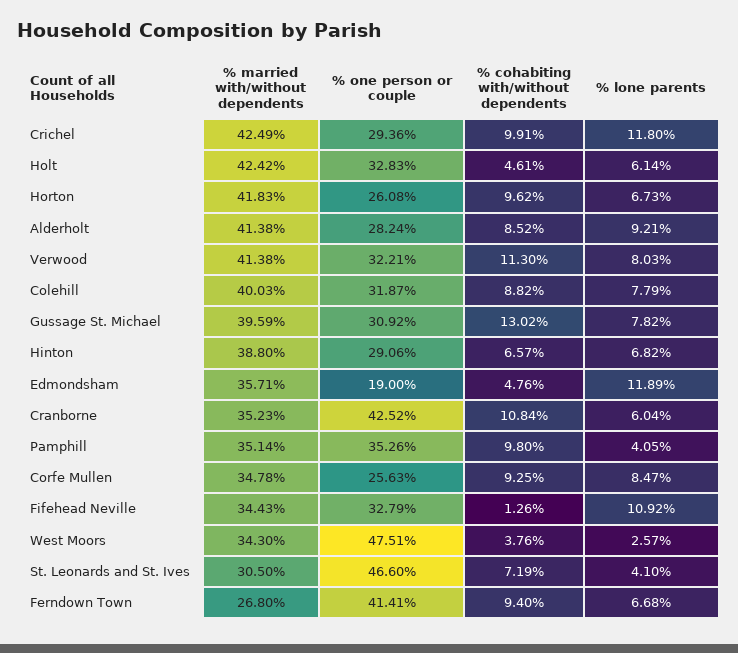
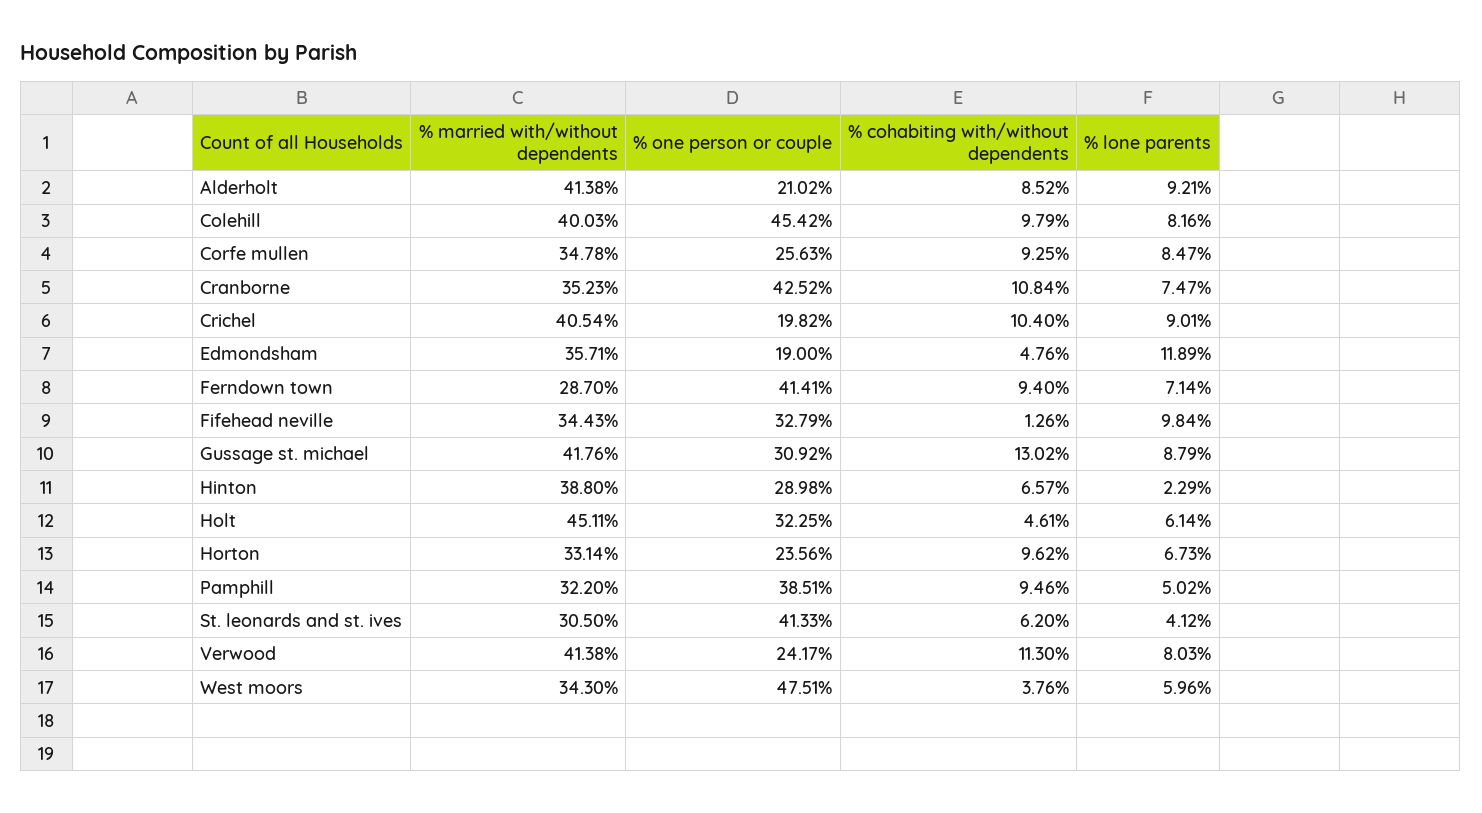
% married with/without dependents, Crichel: 42.49 -> 40.54
% one person or couple, Crichel: 29.36 -> 19.82
% cohabiting with/without dependents, Crichel: 9.91 -> 10.4
% lone parents, Crichel: 11.8 -> 9.01
% married with/without dependents, Holt: 42.42 -> 45.11
% one person or couple, Holt: 32.83 -> 32.25
% married with/without dependents, Horton: 41.83 -> 33.14
% one person or couple, Horton: 26.08 -> 23.56
% one person or couple, Alderholt: 28.24 -> 21.02
% one person or couple, Verwood: 32.21 -> 24.17
% one person or couple, Colehill: 31.87 -> 45.42
% cohabiting with/without dependents, Colehill: 8.82 -> 9.79
% lone parents, Colehill: 7.79 -> 8.16
% married with/without dependents, Gussage St. Michael: 39.59 -> 41.76
% lone parents, Gussage St. Michael: 7.82 -> 8.79
% one person or couple, Hinton: 29.06 -> 28.98
% lone parents, Hinton: 6.82 -> 2.29
% lone parents, Cranborne: 6.04 -> 7.47
% married with/without dependents, Pamphill: 35.14 -> 32.2
% one person or couple, Pamphill: 35.26 -> 38.51
% cohabiting with/without dependents, Pamphill: 9.8 -> 9.46
% lone parents, Pamphill: 4.05 -> 5.02
% lone parents, Fifehead Neville: 10.92 -> 9.84
% lone parents, West Moors: 2.57 -> 5.96
% one person or couple, St. Leonards and St. Ives: 46.6 -> 41.33
% cohabiting with/without dependents, St. Leonards and St. Ives: 7.19 -> 6.2
% lone parents, St. Leonards and St. Ives: 4.1 -> 4.12
% married with/without dependents, Ferndown Town: 26.8 -> 28.7
% lone parents, Ferndown Town: 6.68 -> 7.14

